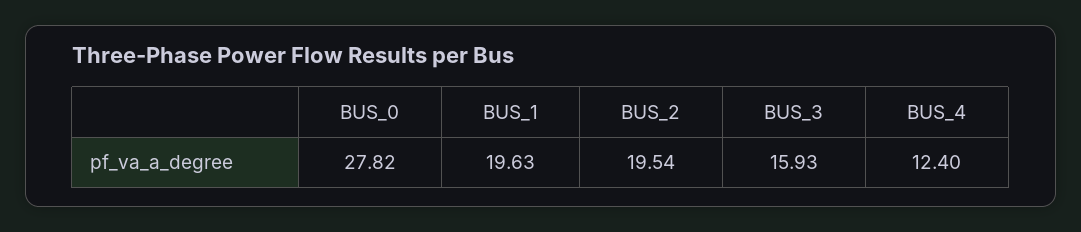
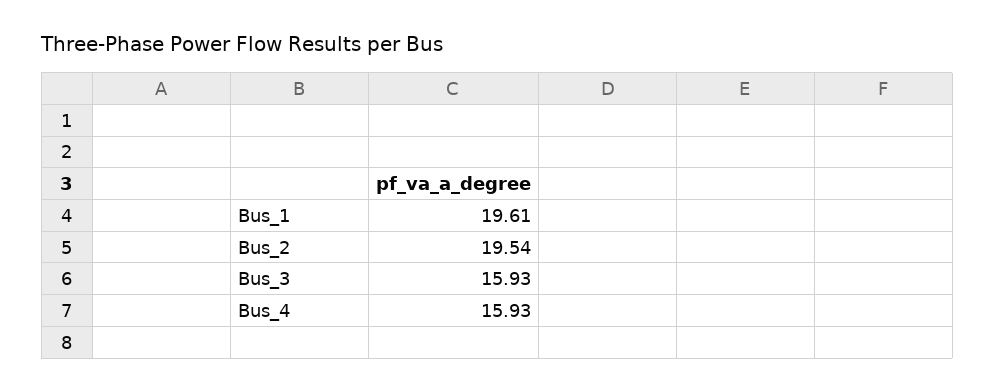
BUS_0: 27.82 -> none
BUS_1: 19.63 -> 19.61
BUS_4: 12.4 -> 15.93

